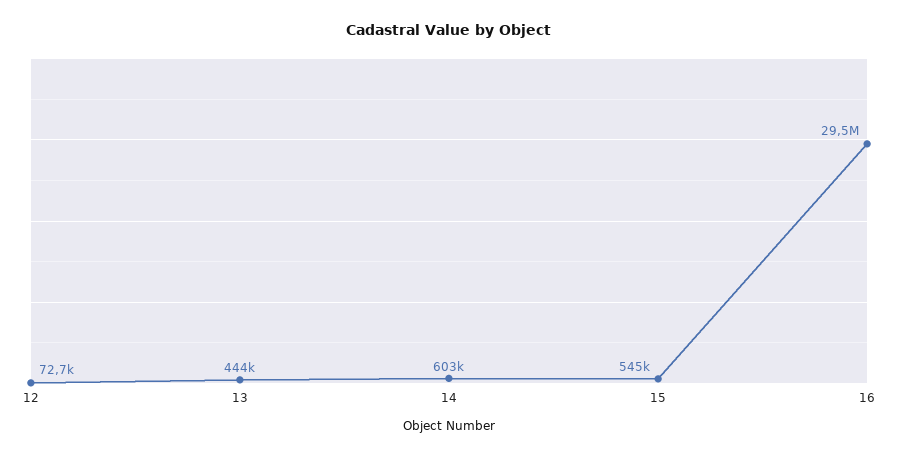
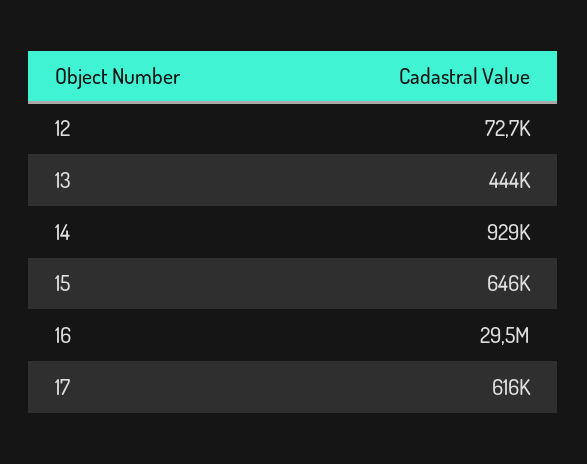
14: 603000 -> 929000
15: 545000 -> 646000
17: none -> 616000

